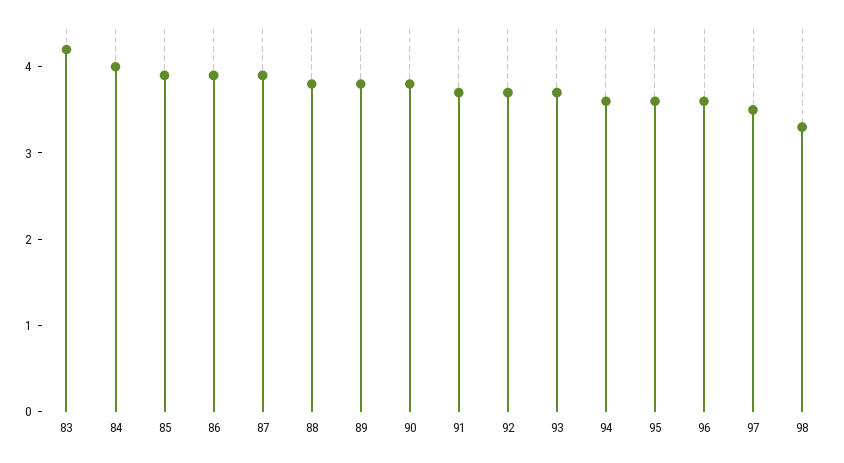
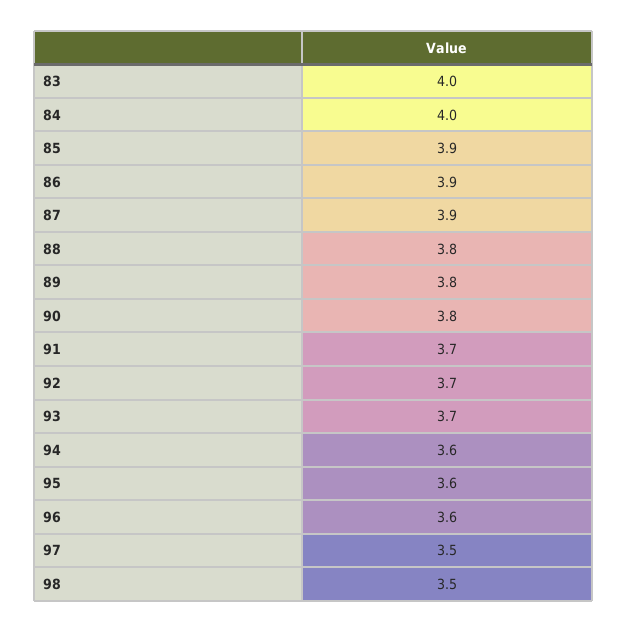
83: 4.2 -> 4
98: 3.3 -> 3.5

